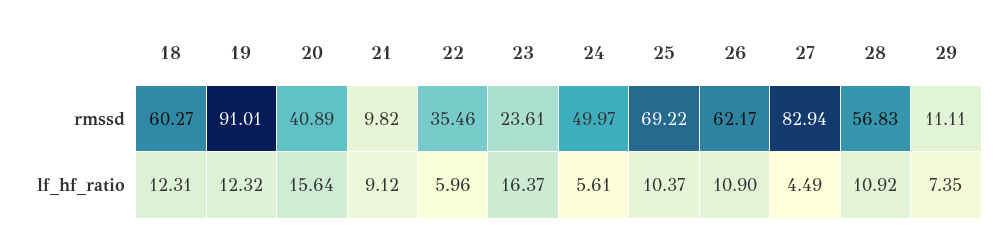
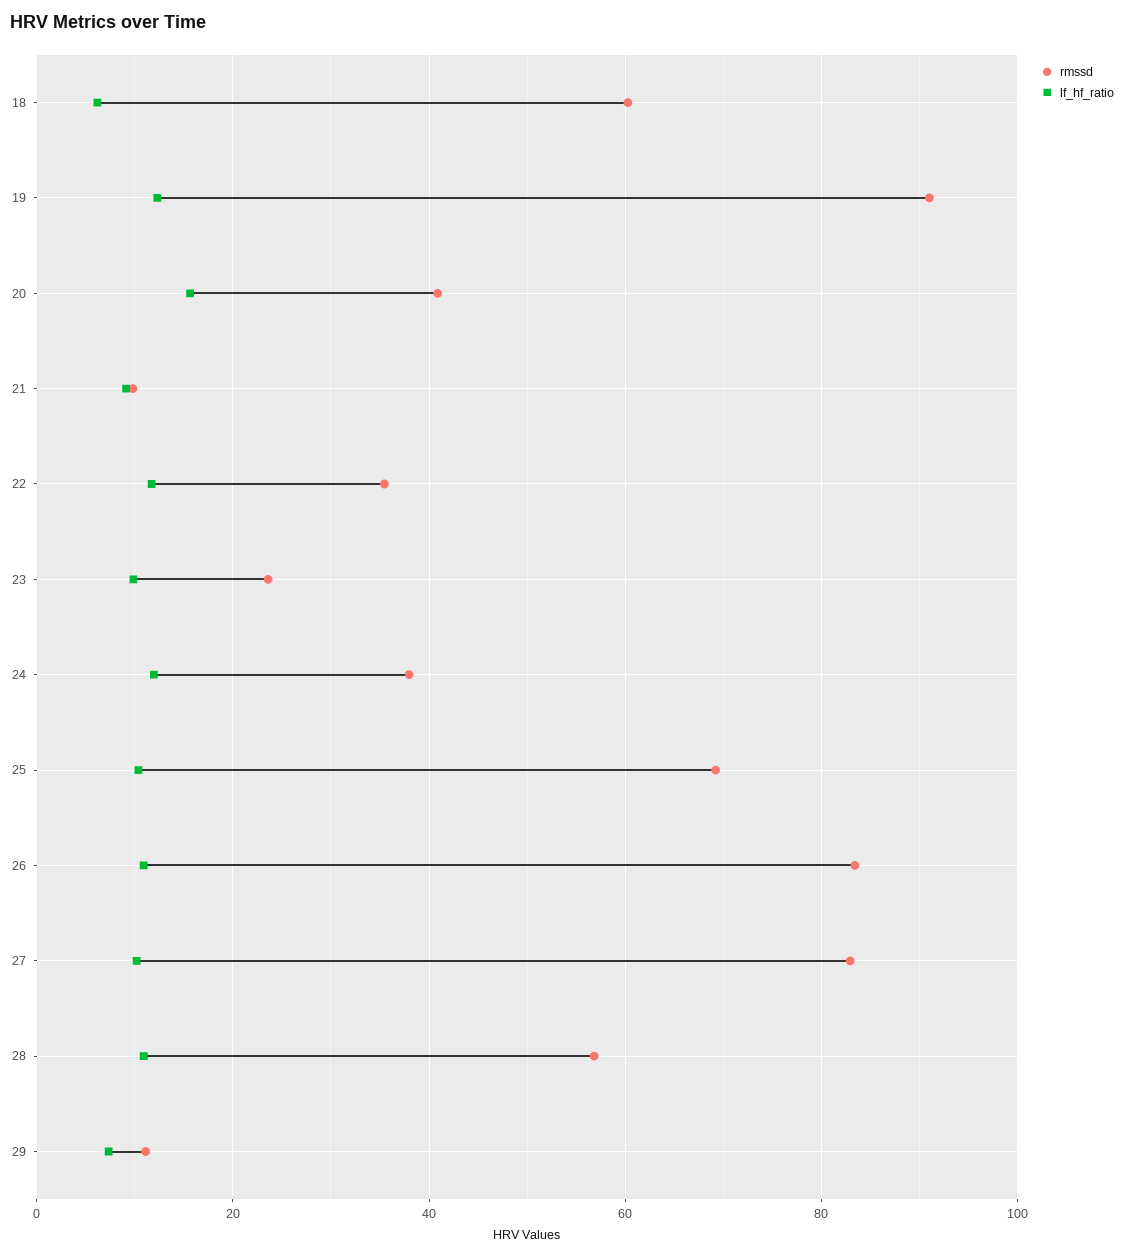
rmssd, 24: 49.97 -> 38
rmssd, 26: 62.17 -> 84
lf_hf_ratio, 18: 12.31 -> 6
lf_hf_ratio, 22: 5.96 -> 12
lf_hf_ratio, 23: 16.37 -> 10
lf_hf_ratio, 24: 5.61 -> 12
lf_hf_ratio, 27: 4.49 -> 10

